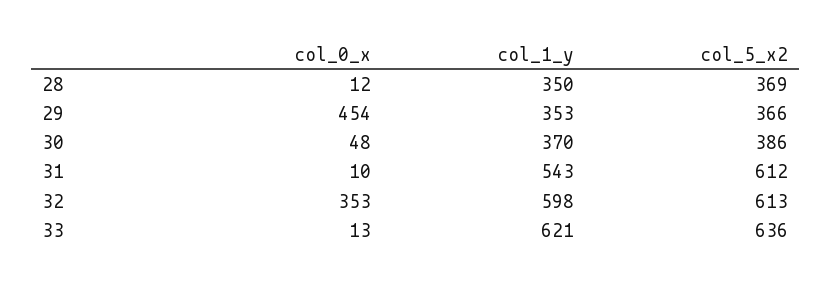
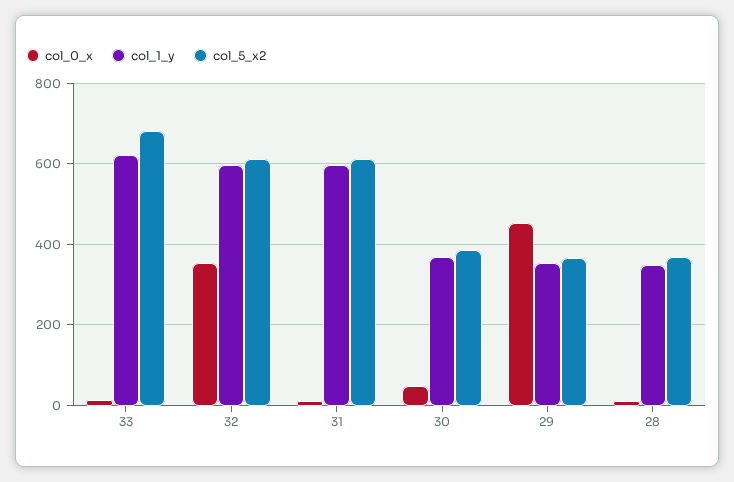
col_1_y, 31: 543 -> 600
col_5_x2, 33: 636 -> 680

